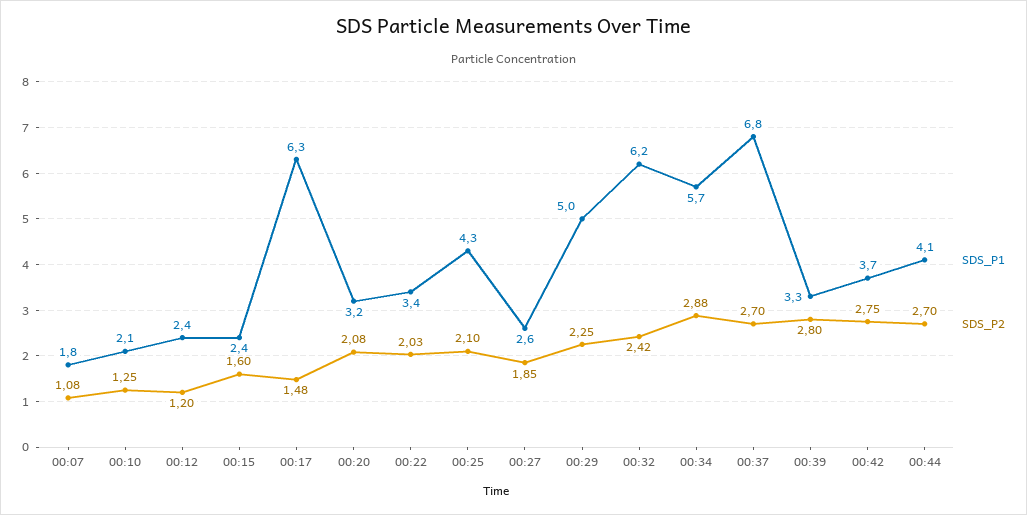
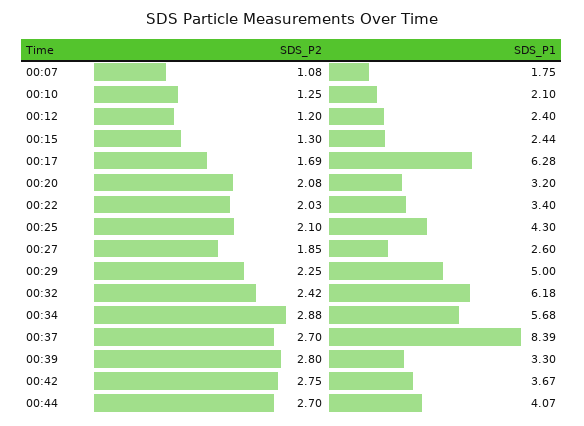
SDS_P2, 00:15: 1.6 -> 1.3
SDS_P2, 00:17: 1.48 -> 1.69
SDS_P1, 00:37: 6.8 -> 8.39

